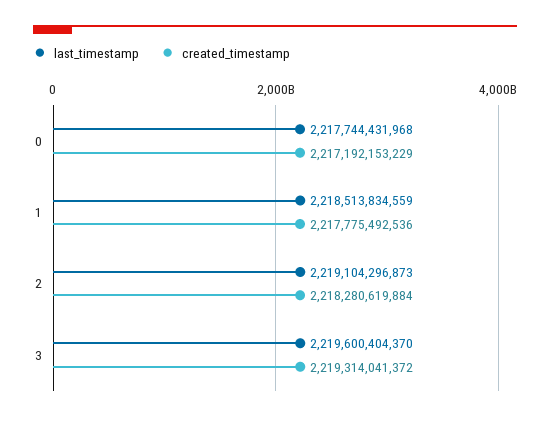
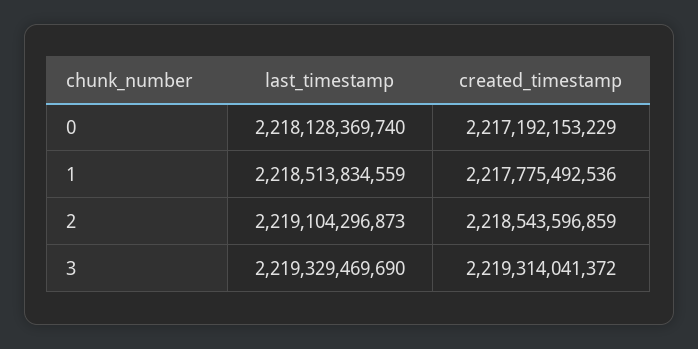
last_timestamp, 0: 2217744431968 -> 2218128369740
created_timestamp, 2: 2218280619884 -> 2218543596859
last_timestamp, 3: 2219600404370 -> 2219329469690

